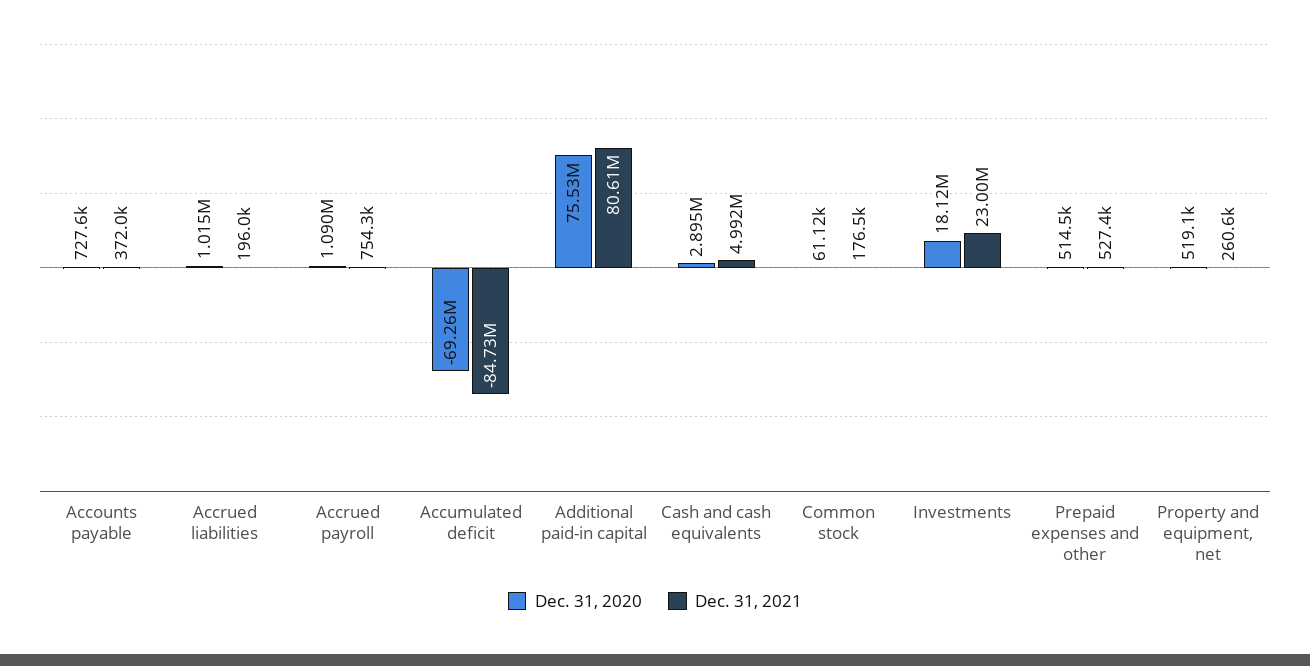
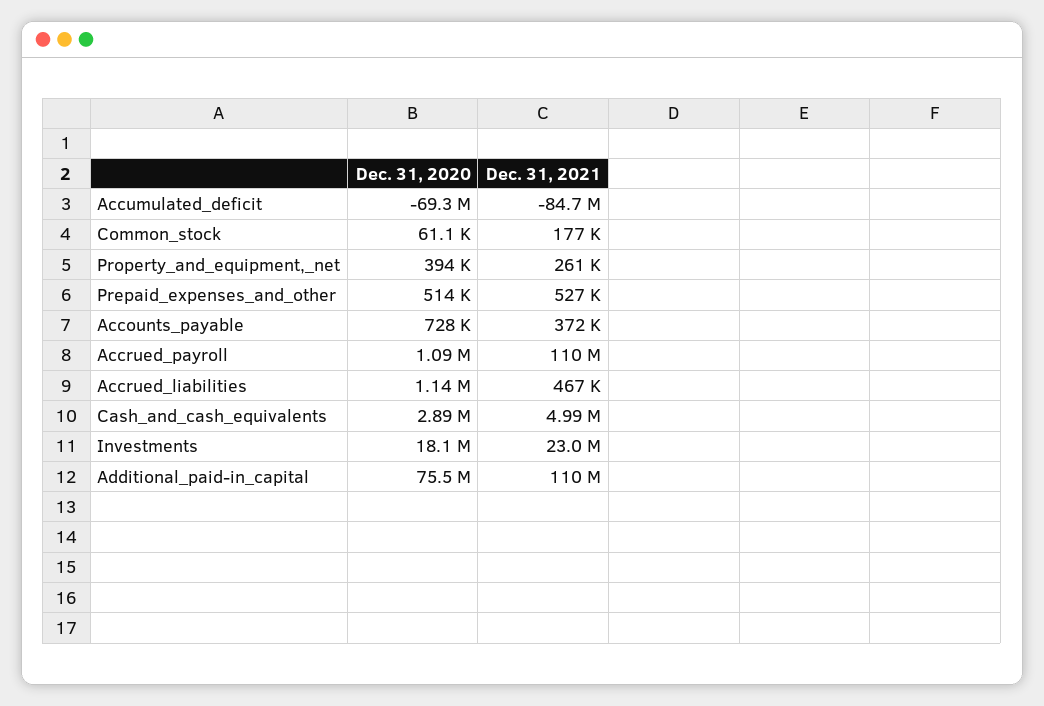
Dec. 31, 2020, Accrued liabilities: 1015000 -> 1140000
Dec. 31, 2021, Accrued liabilities: 196000 -> 467000
Dec. 31, 2021, Accrued payroll: 754300 -> 110000000
Dec. 31, 2021, Additional paid-in capital: 80610000 -> 110000000
Dec. 31, 2020, Property and equipment, net: 519100 -> 394000

